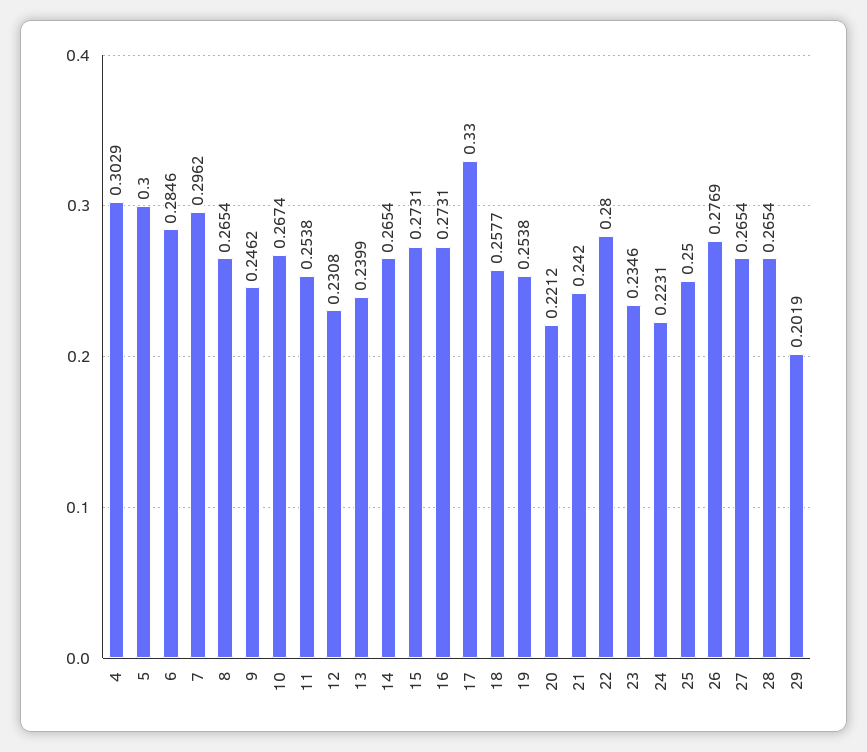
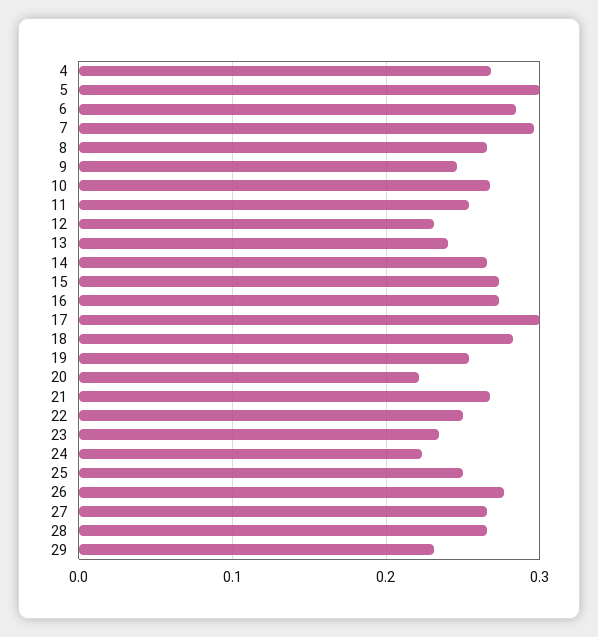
4: 0.3029 -> 0.27
17: 0.33 -> 0.3
18: 0.2577 -> 0.28
21: 0.242 -> 0.27
22: 0.28 -> 0.25
29: 0.2019 -> 0.23

